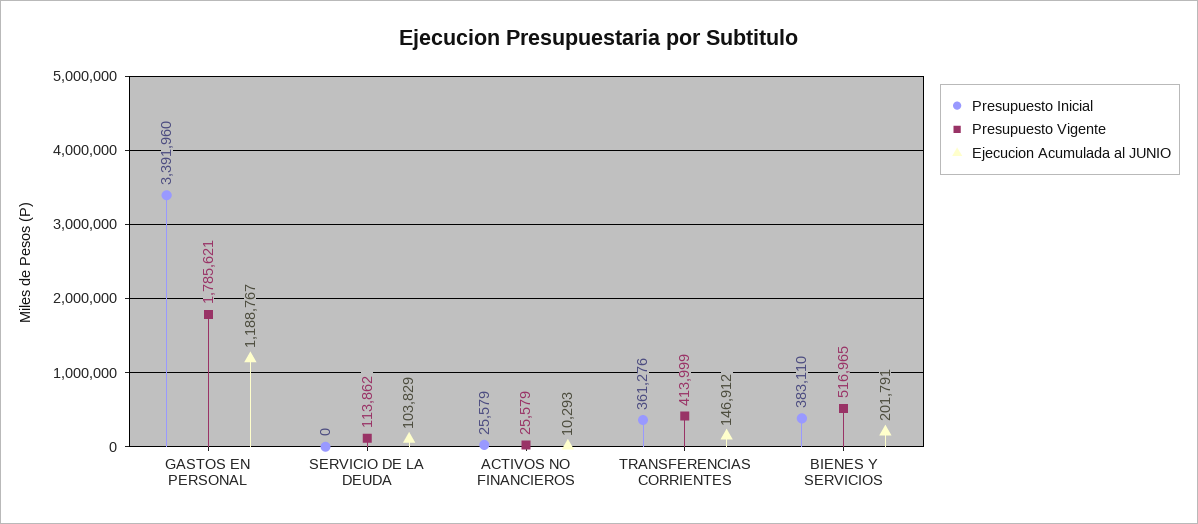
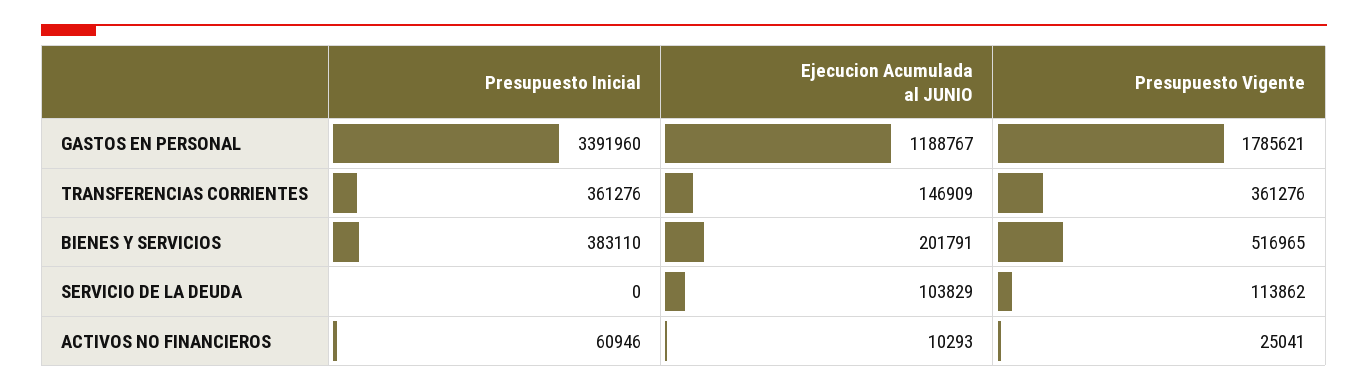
Presupuesto Inicial, ACTIVOS NO FINANCIEROS: 25579 -> 60946
Presupuesto Vigente, ACTIVOS NO FINANCIEROS: 25579 -> 25041
Presupuesto Vigente, TRANSFERENCIAS CORRIENTES: 413999 -> 361276
Ejecucion Acumulada al JUNIO, TRANSFERENCIAS CORRIENTES: 146912 -> 146909

